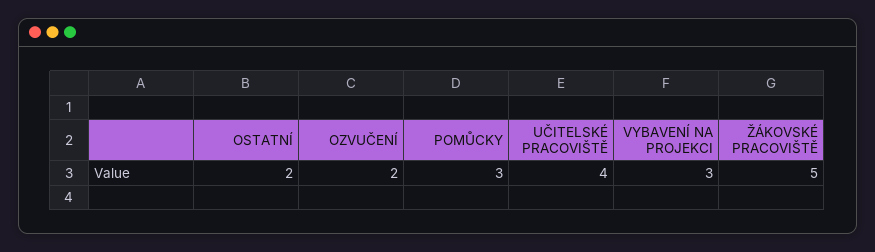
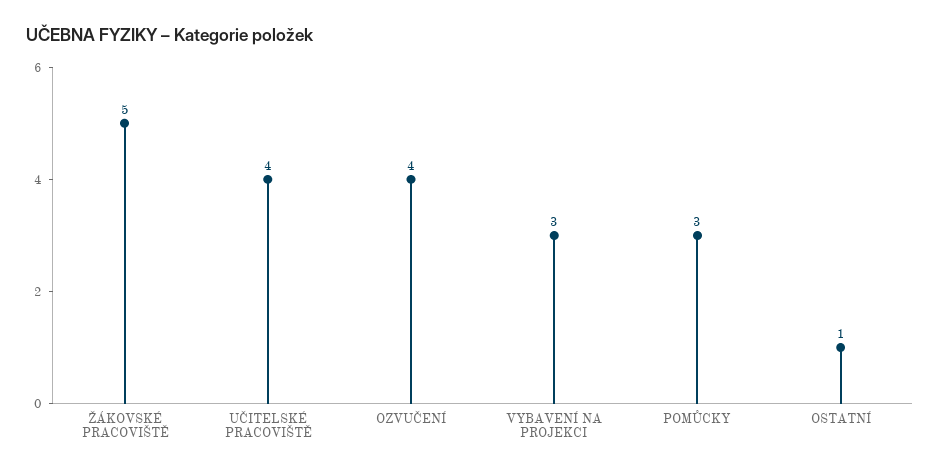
OSTATNÍ: 2 -> 1
OZVUČENÍ: 2 -> 4

